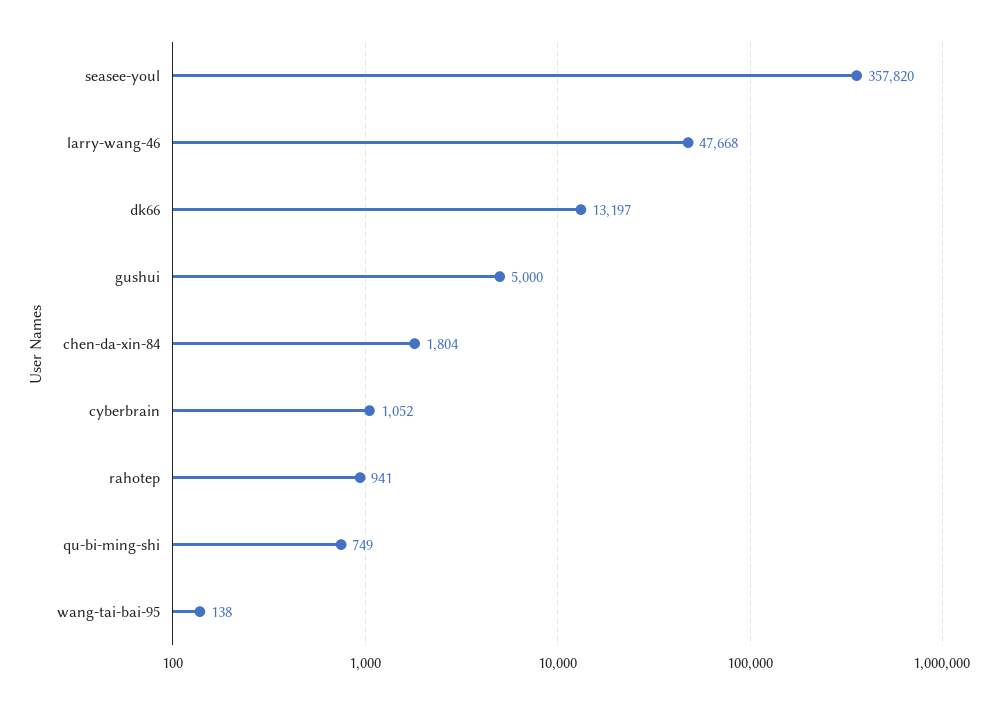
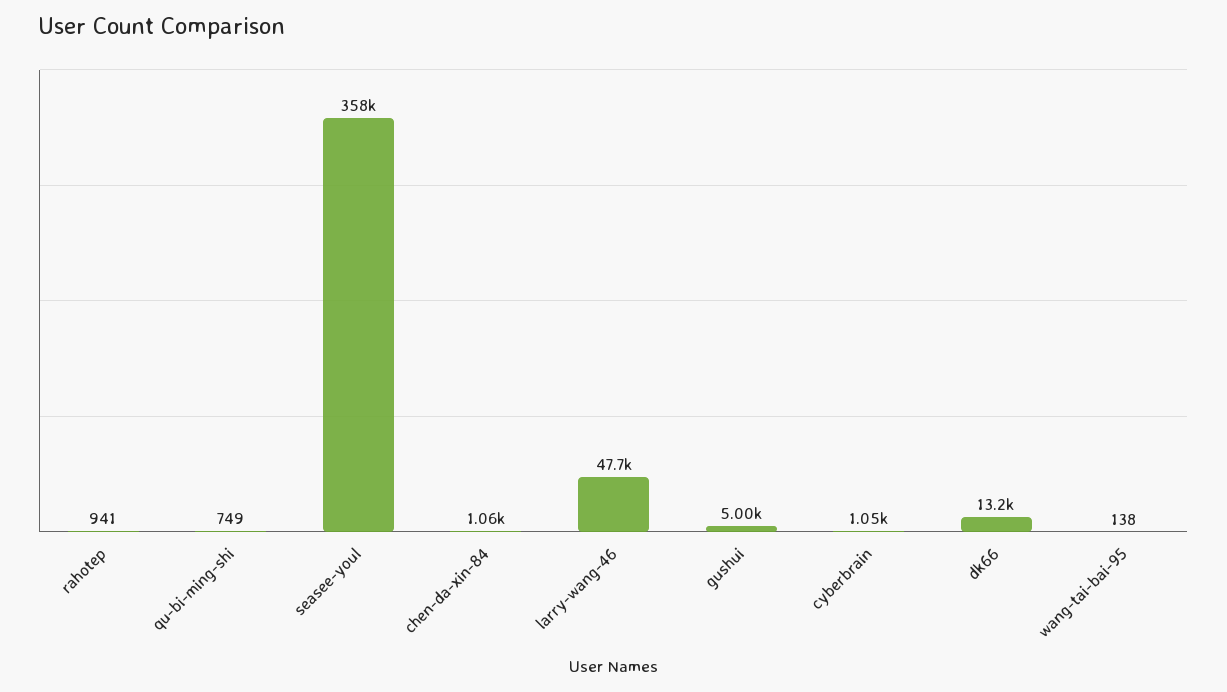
chen-da-xin-84: 1804 -> 1060

